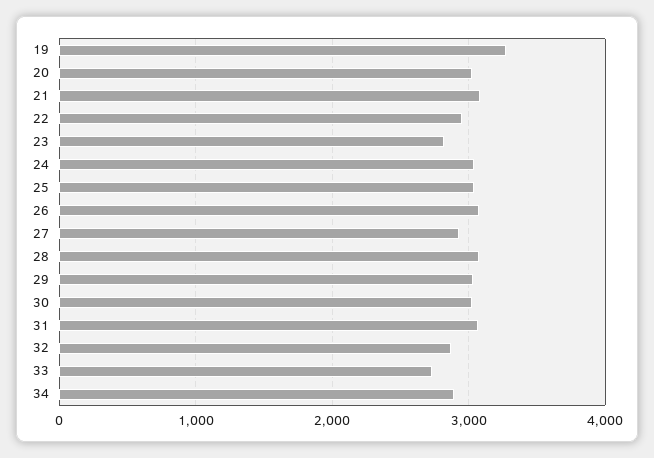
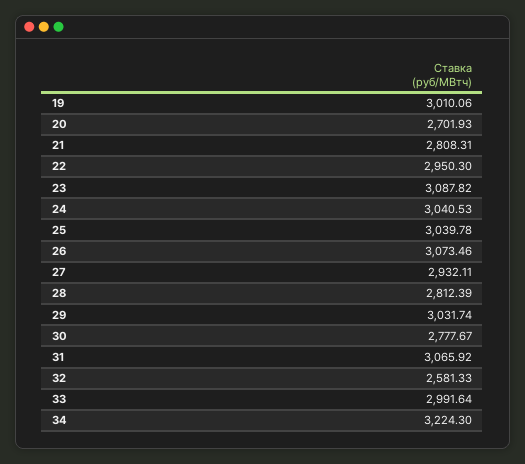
19: 3300 -> 3010.06
20: 3000 -> 2701.93
21: 3100 -> 2808.31
23: 2800 -> 3087.82
28: 3100 -> 2812.39
30: 3000 -> 2777.67
32: 2900 -> 2581.33
33: 2700 -> 2991.64
34: 2900 -> 3224.3

